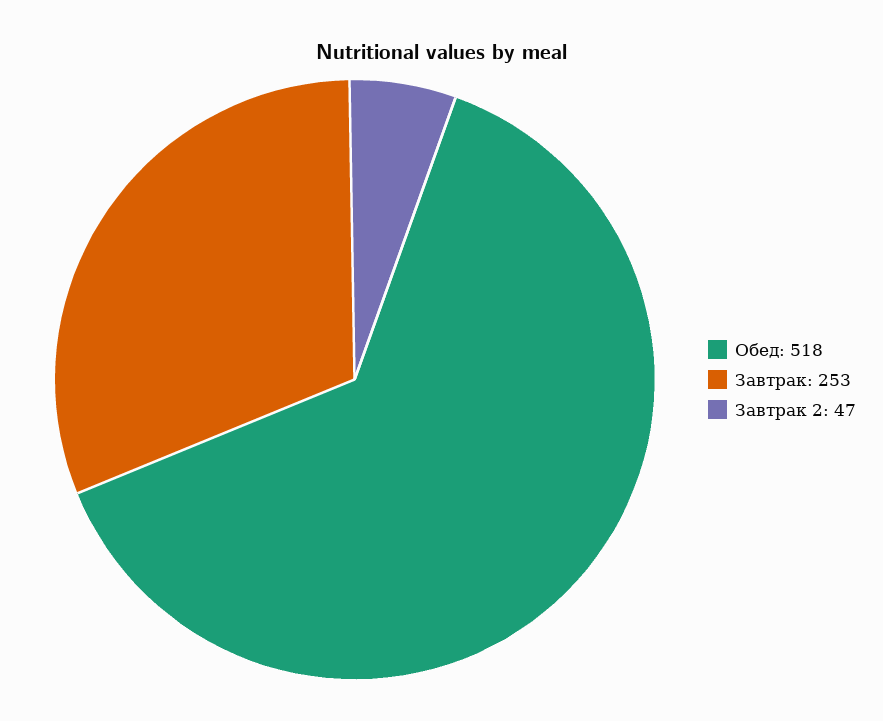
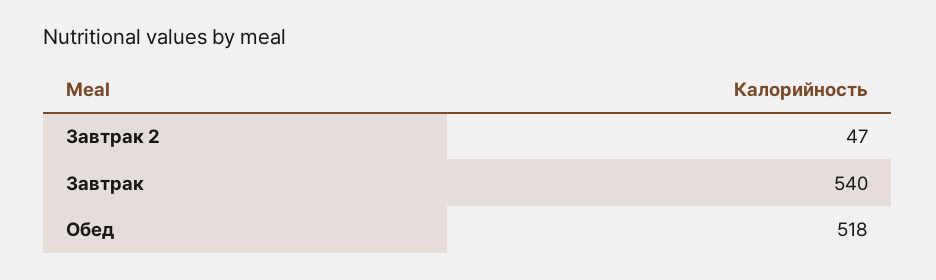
Завтрак: 253 -> 540

